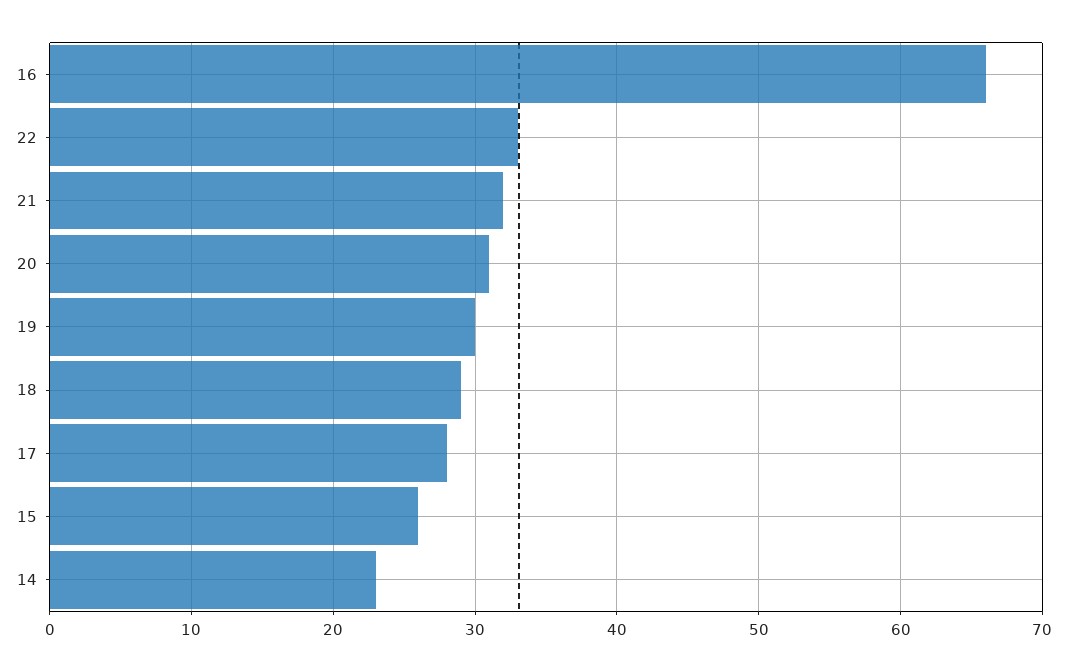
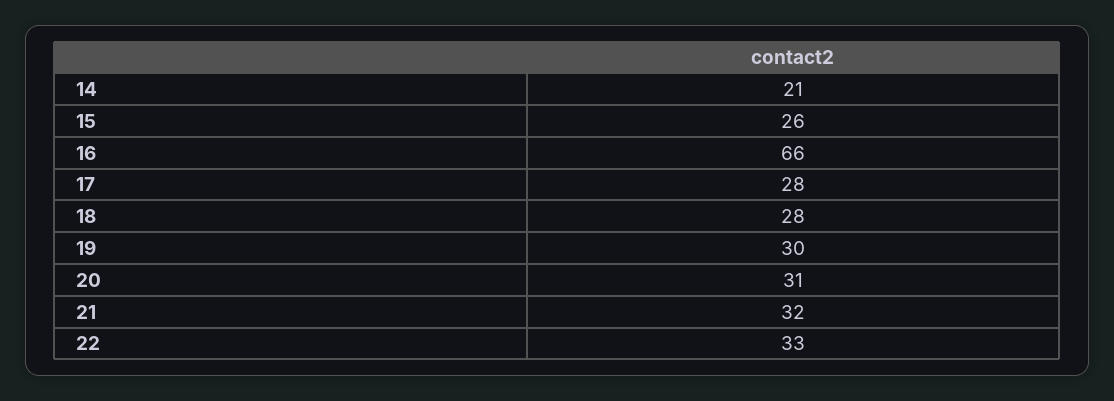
18: 29 -> 28
14: 23 -> 21

